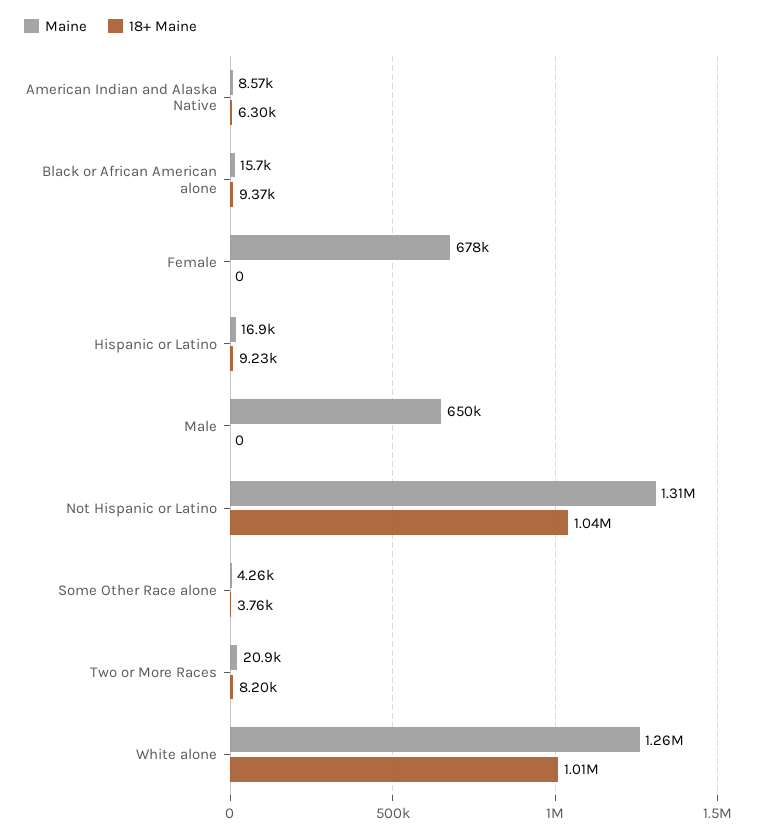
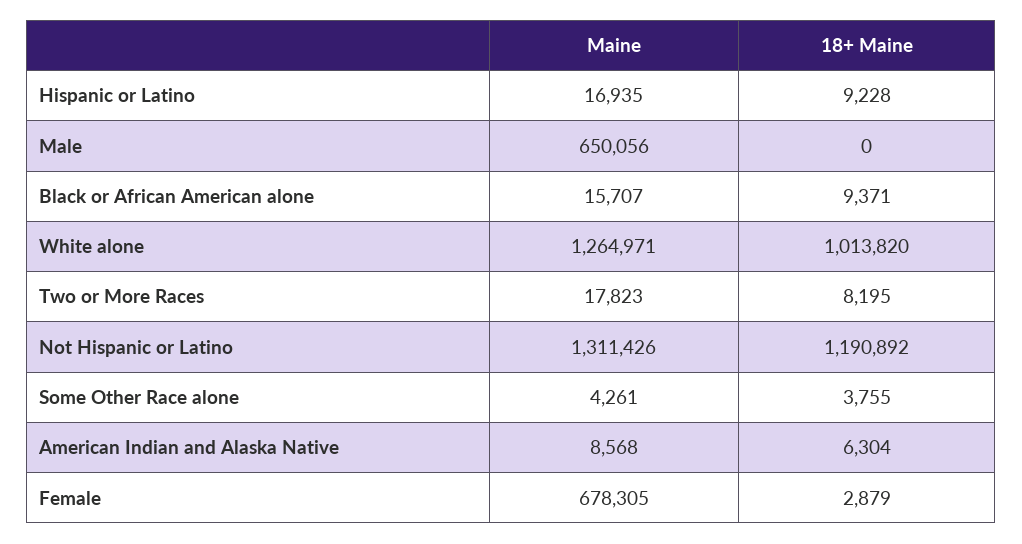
18+ Maine, Female: 0 -> 2879
18+ Maine, Not Hispanic or Latino: 1040000 -> 1190892
Maine, Two or More Races: 20900 -> 17823

